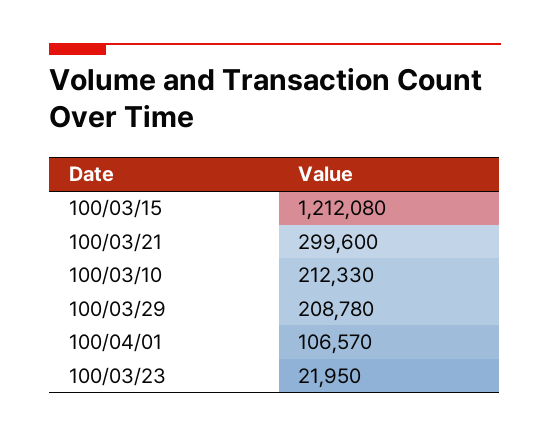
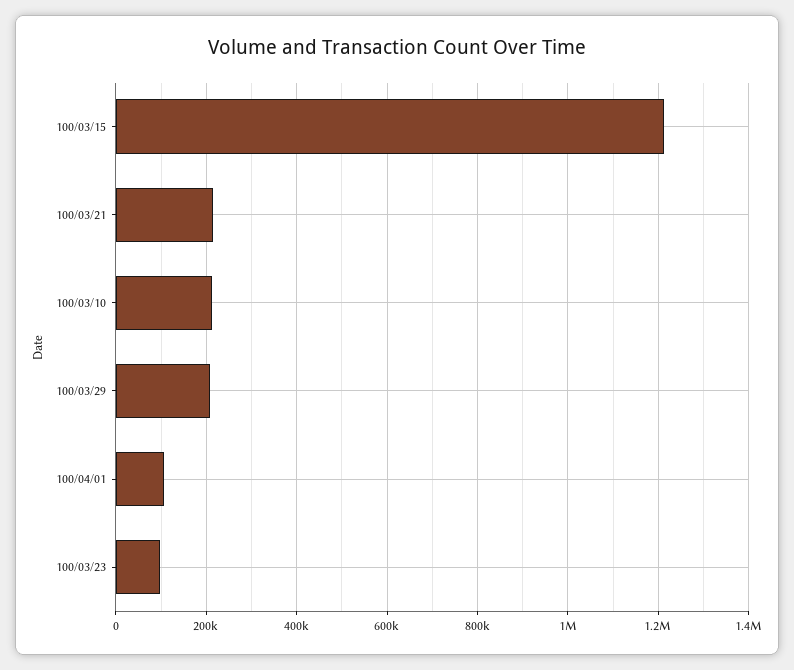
100/03/21: 299600 -> 220000
100/03/23: 21950 -> 100000

